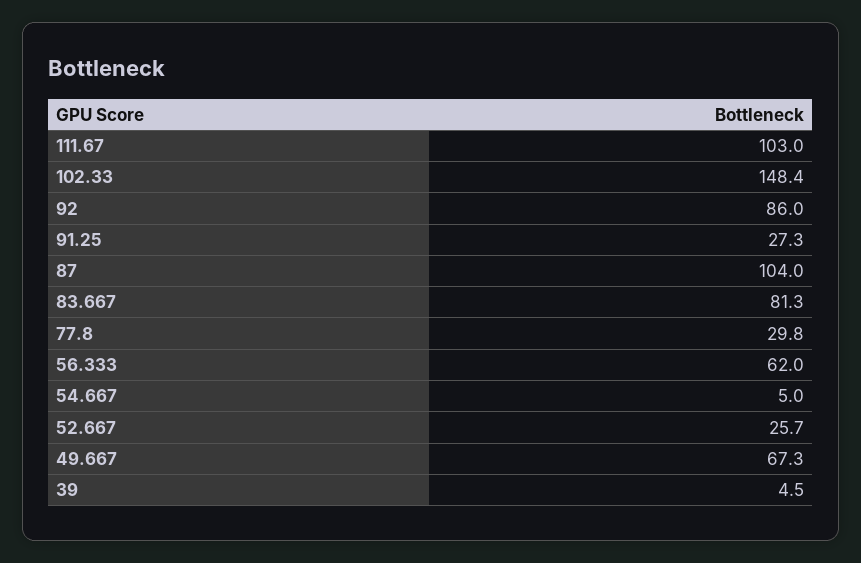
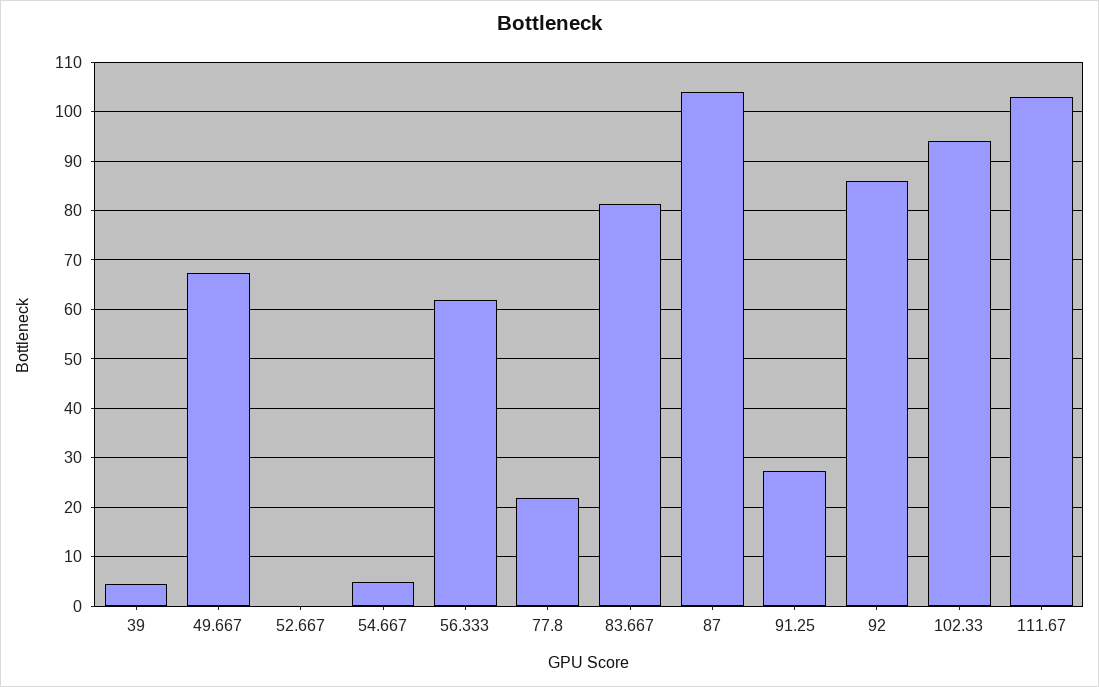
102.33: 148.4 -> 94
77.8: 29.8 -> 22
52.667: 25.7 -> 0

